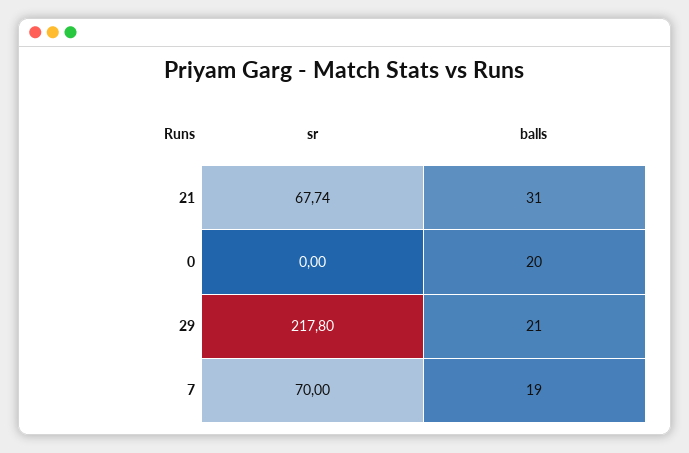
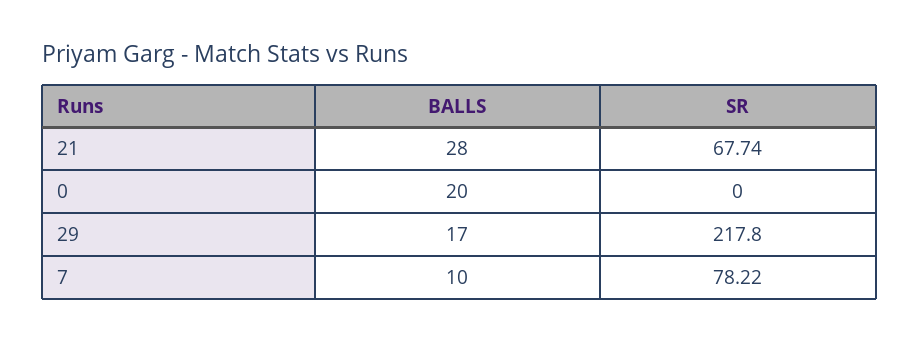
balls, 21: 31 -> 28
balls, 29: 21 -> 17
sr, 7: 70 -> 78.22
balls, 7: 19 -> 10

